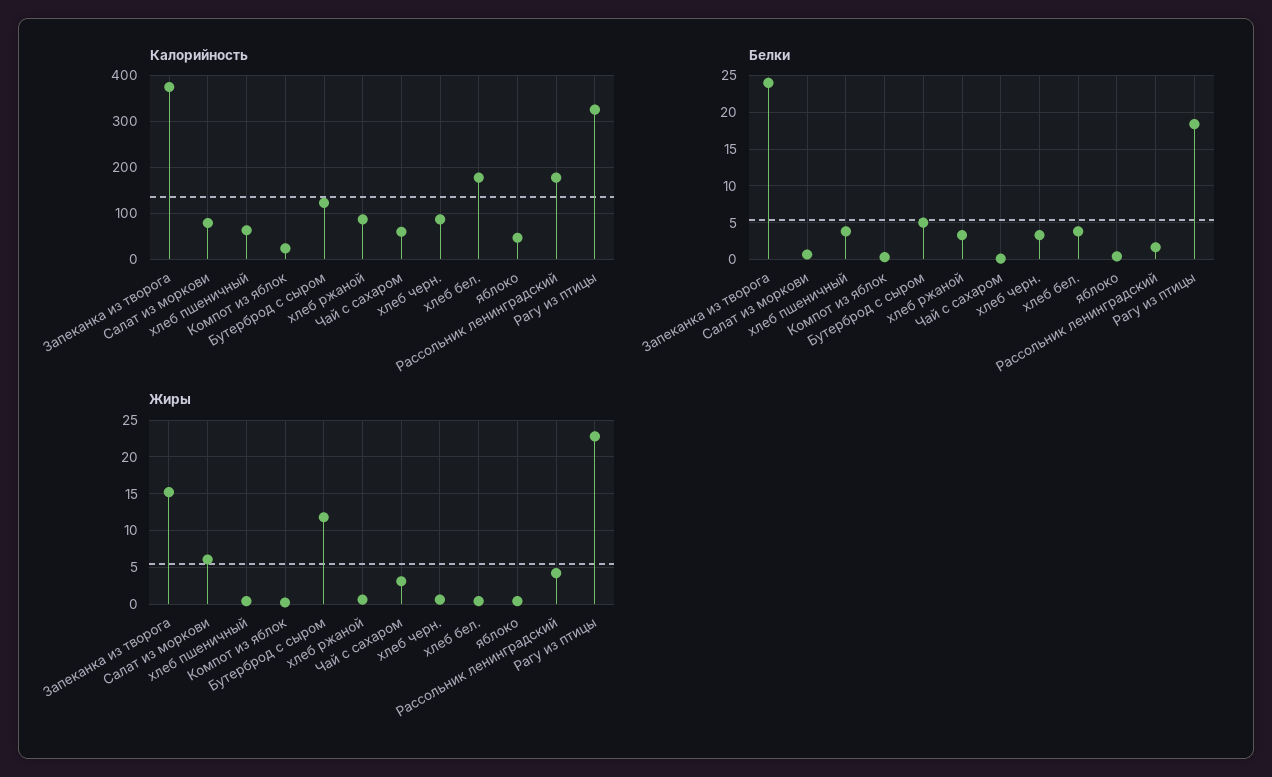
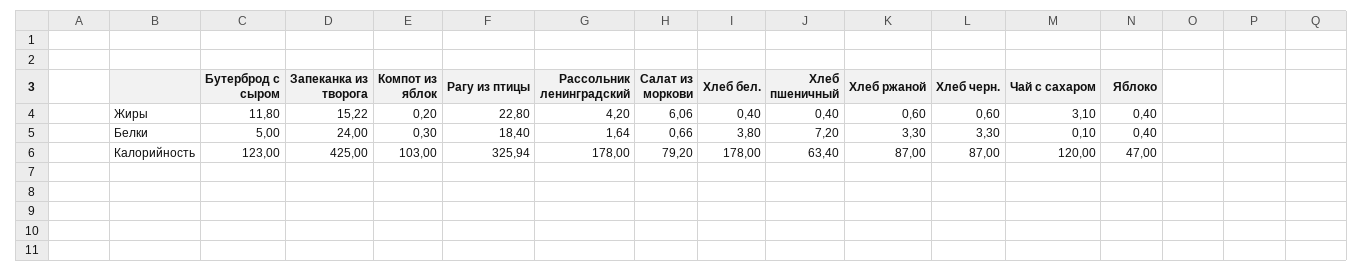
Калорийность, Запеканка из творога: 380 -> 425
Калорийность, Компот из яблок: 20 -> 103
Калорийность, Чай с сахаром: 60 -> 120
Белки, хлеб пшеничный: 4 -> 7.2

